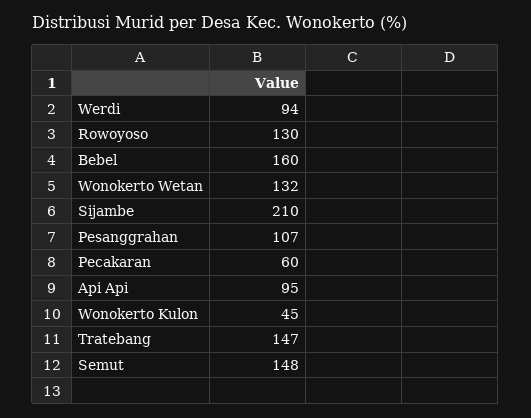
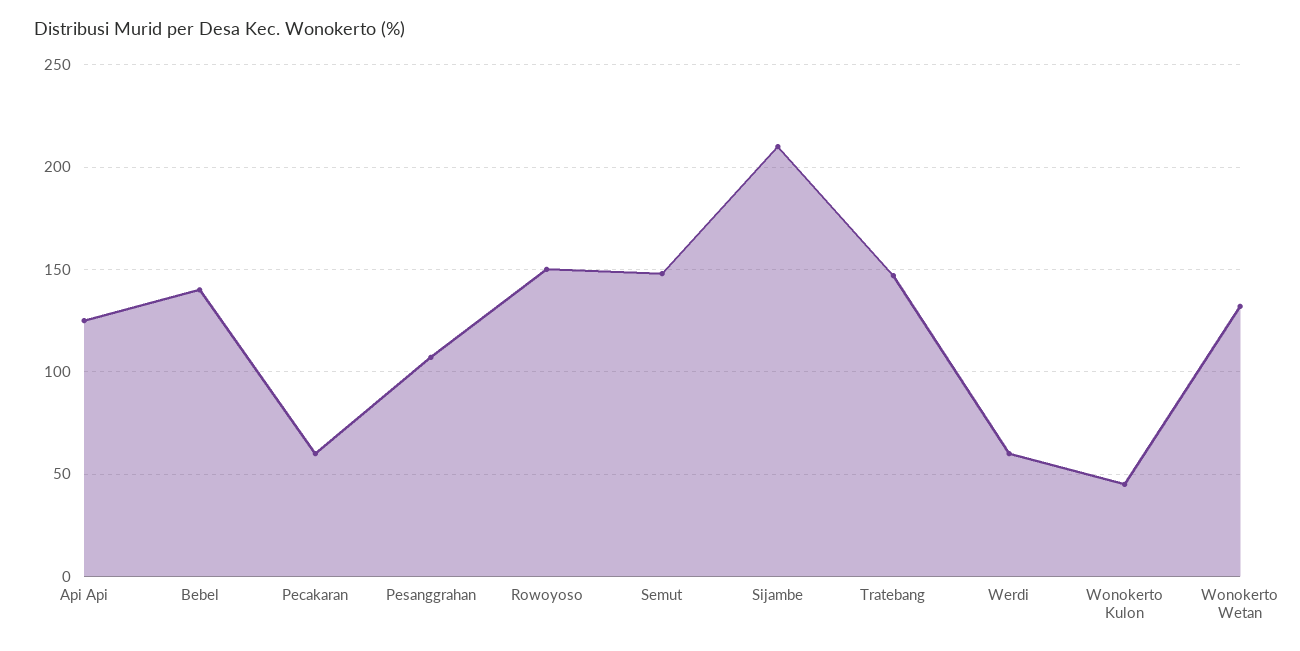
Werdi: 94 -> 60
Rowoyoso: 130 -> 150
Bebel: 160 -> 140
Api Api: 95 -> 125

